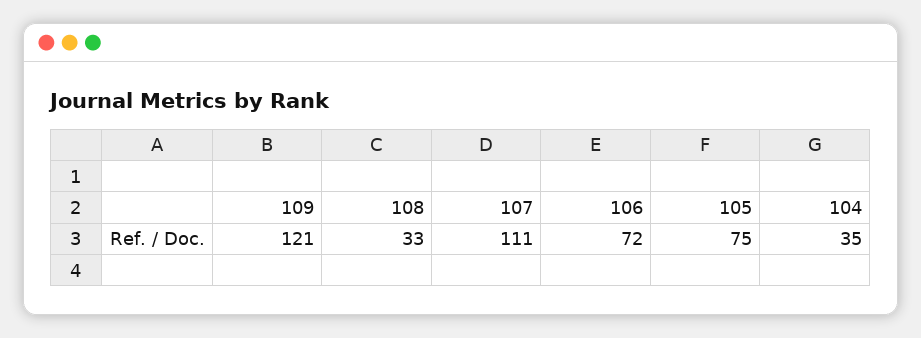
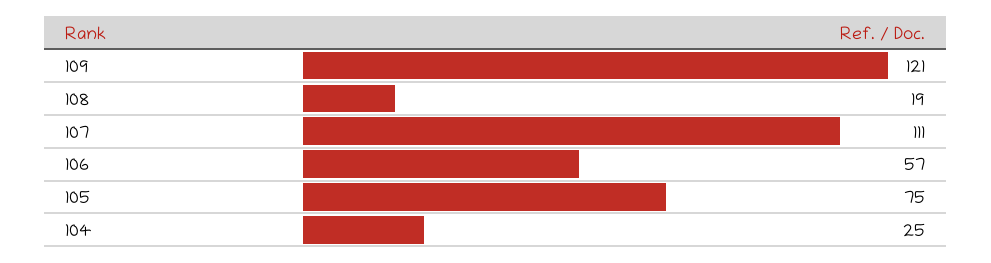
108: 33 -> 19
106: 72 -> 57
104: 35 -> 25

